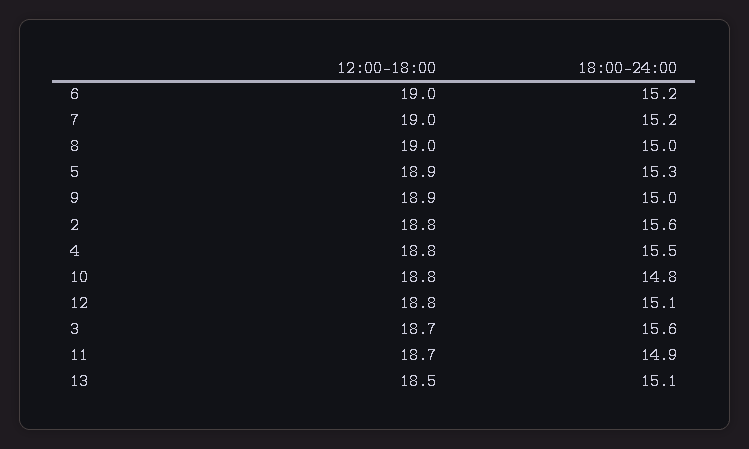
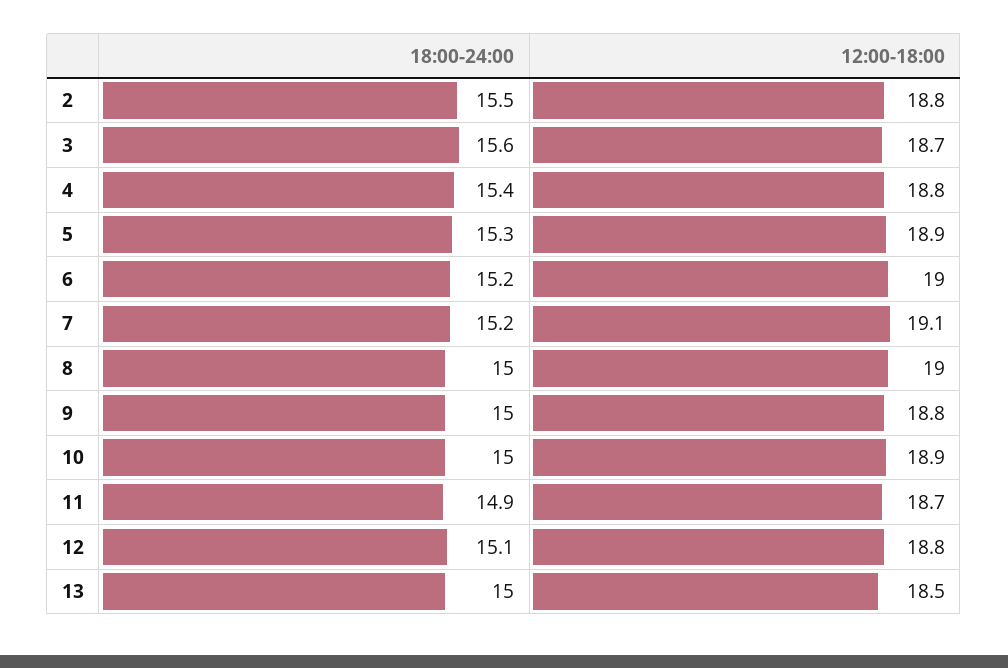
12:00-18:00, 7: 19 -> 19.1
12:00-18:00, 9: 18.9 -> 18.8
18:00-24:00, 2: 15.6 -> 15.5
18:00-24:00, 4: 15.5 -> 15.4
12:00-18:00, 10: 18.8 -> 18.9
18:00-24:00, 10: 14.8 -> 15
18:00-24:00, 13: 15.1 -> 15

